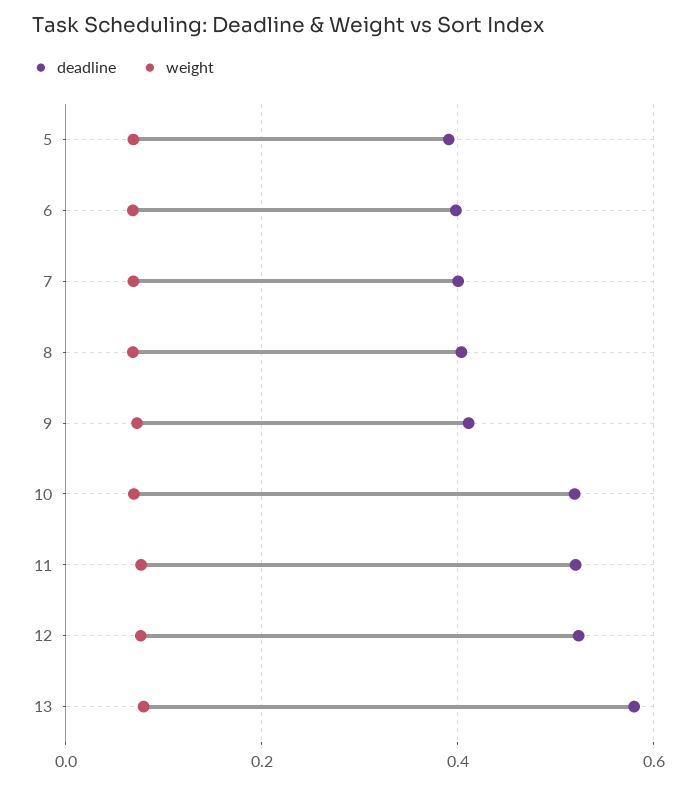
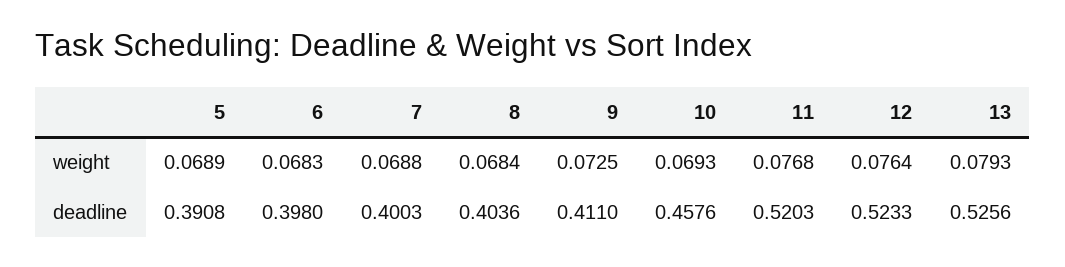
deadline, 10: 0.52 -> 0.4576
deadline, 13: 0.58 -> 0.5256

